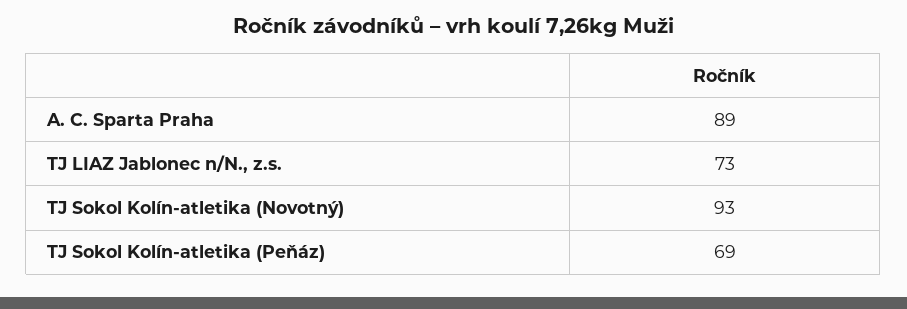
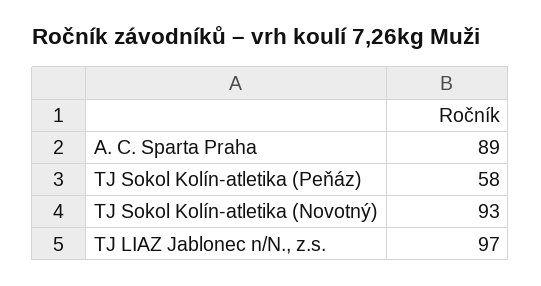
TJ LIAZ Jablonec n/N., z.s.: 73 -> 97
TJ Sokol Kolín-atletika (Peňáz): 69 -> 58

